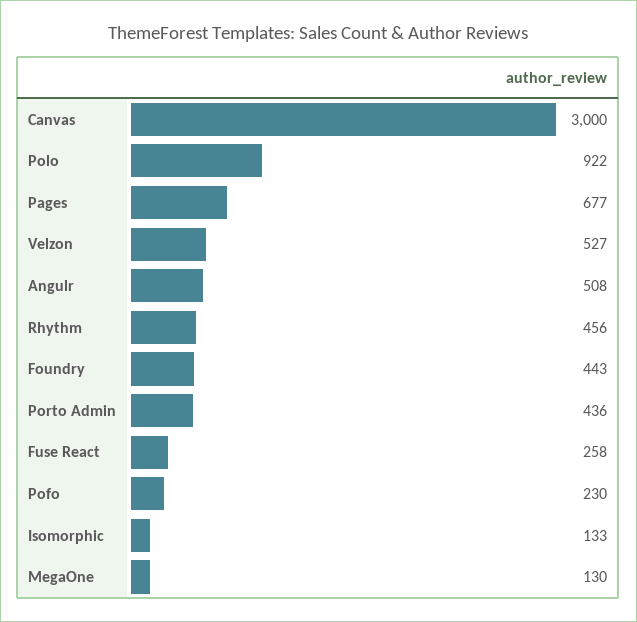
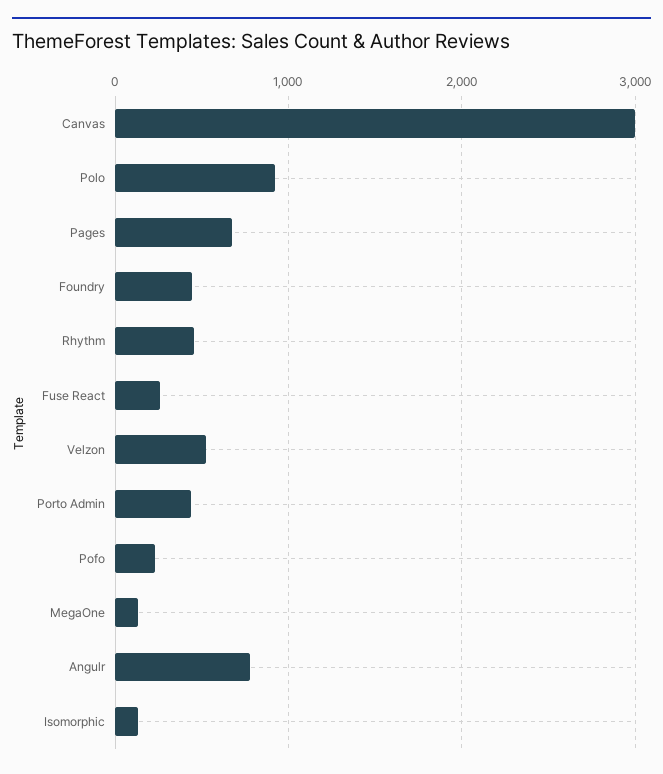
Angulr: 508 -> 800

